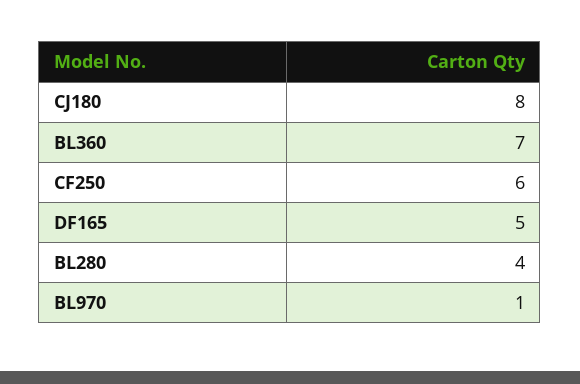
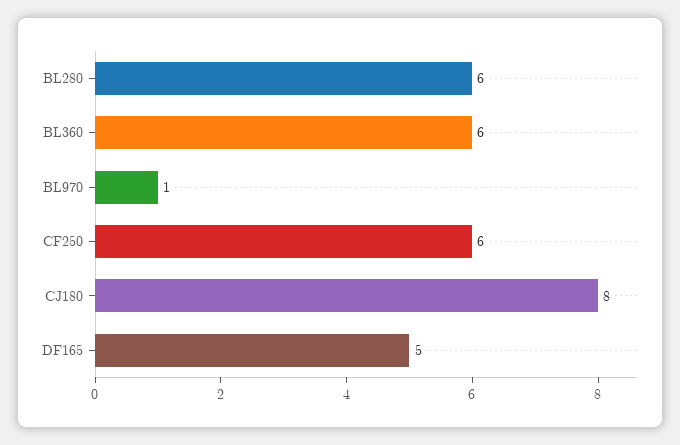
BL360: 7 -> 6
BL280: 4 -> 6

